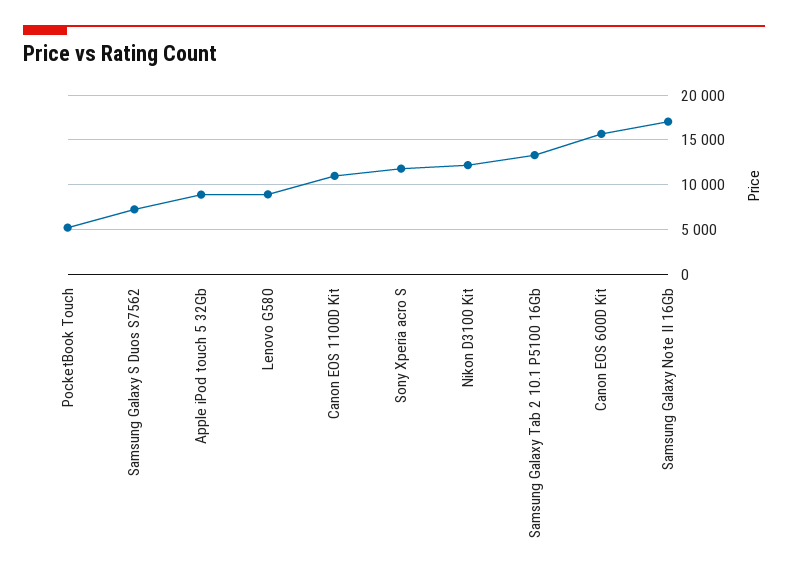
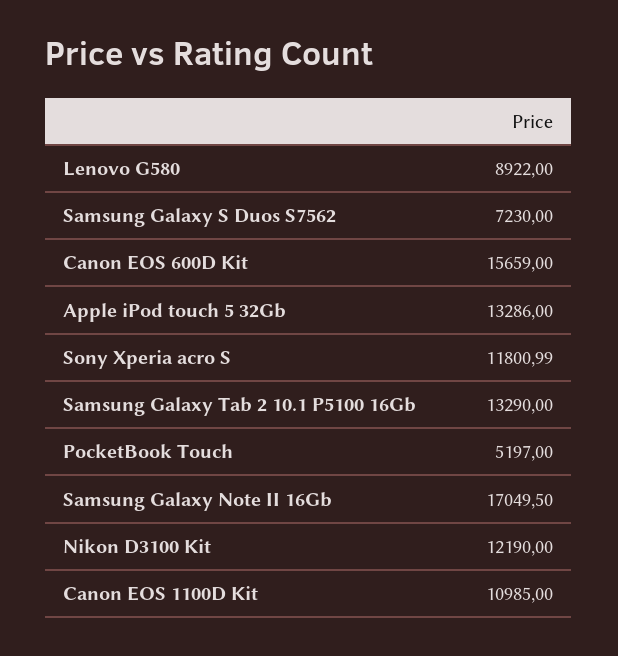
Apple iPod touch 5 32Gb: 9000 -> 13286

